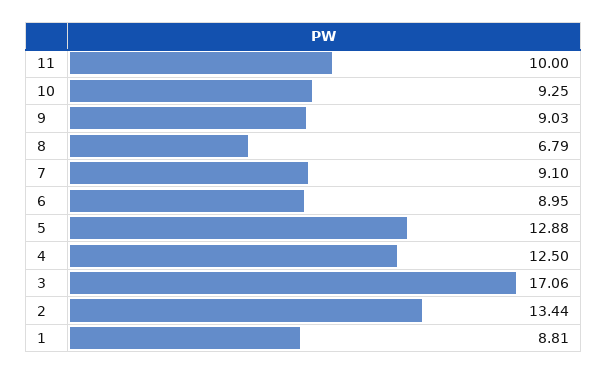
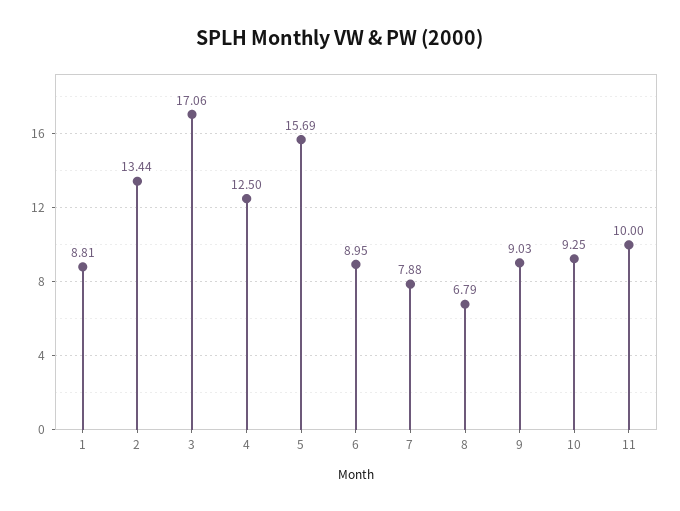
7: 9.1 -> 7.88
5: 12.88 -> 15.69

